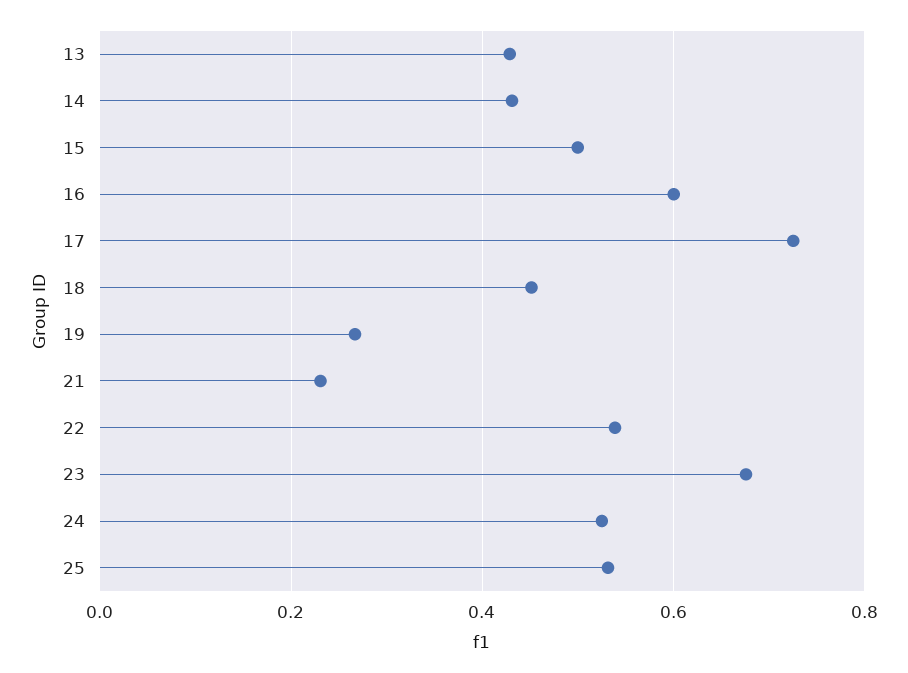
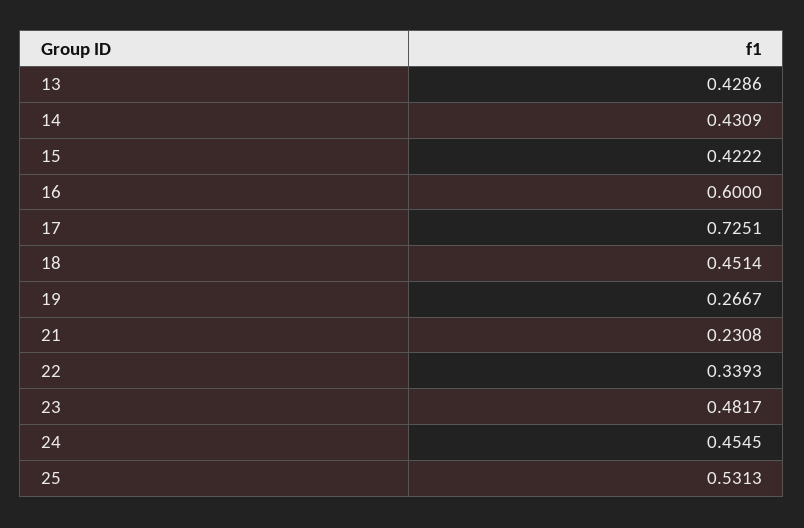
15: 0.5 -> 0.4222
22: 0.54 -> 0.3393
23: 0.68 -> 0.4817
24: 0.52 -> 0.4545

